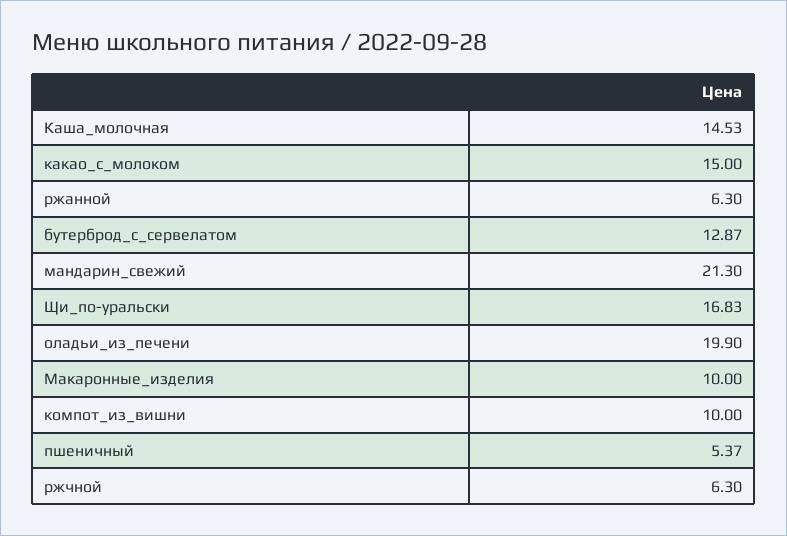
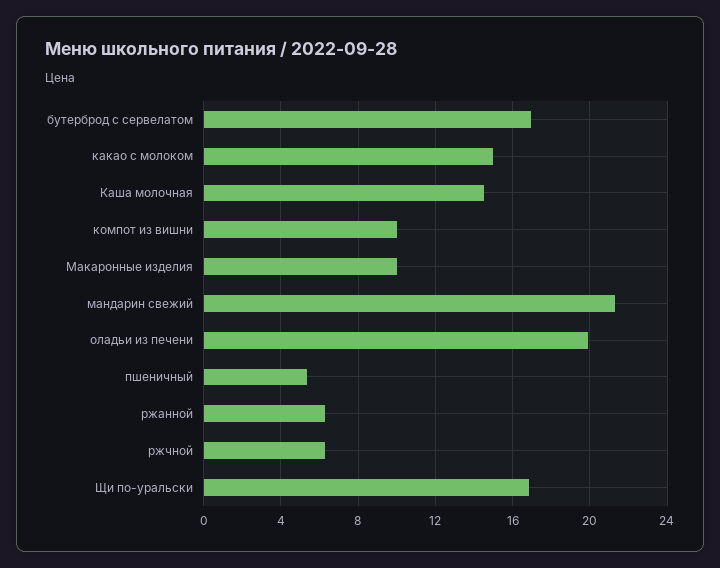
бутерброд_с_сервелатом: 12.87 -> 17

